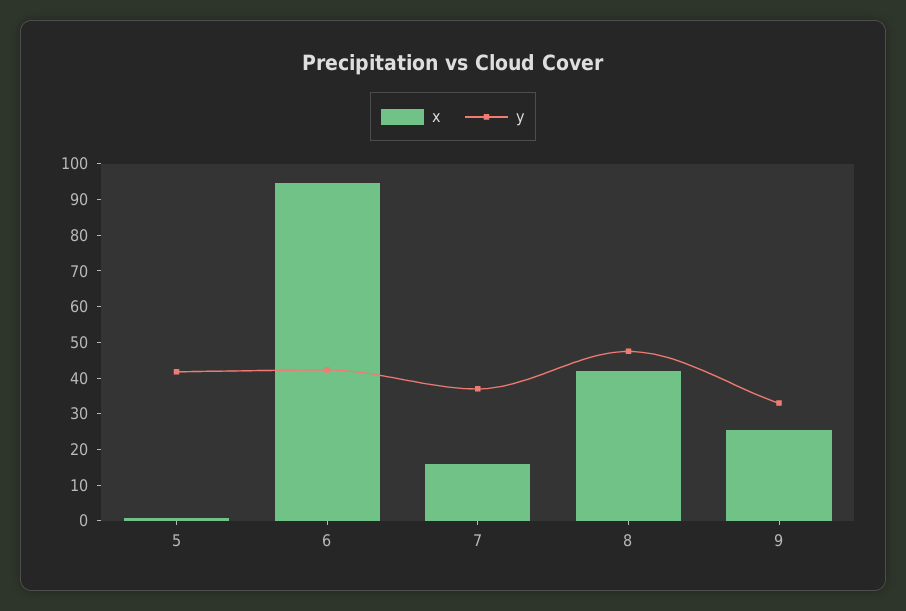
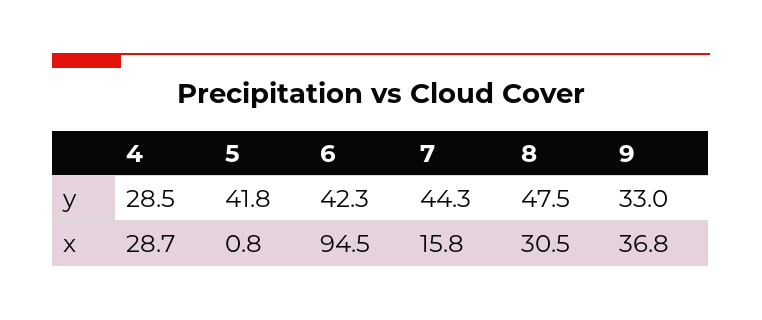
y, 7: 37.5 -> 44.3
x, 8: 42.5 -> 30.5
x, 9: 25 -> 36.8
y, 4: none -> 28.5
x, 4: none -> 28.7

